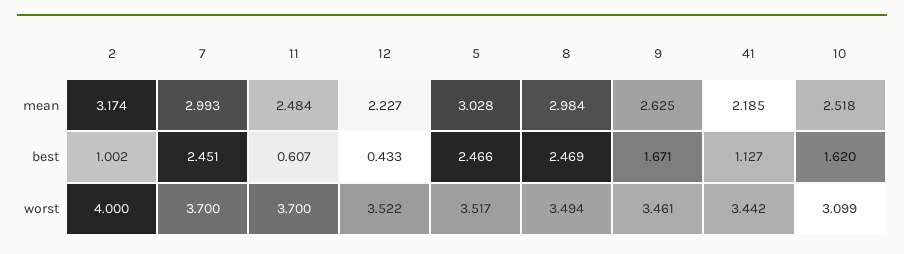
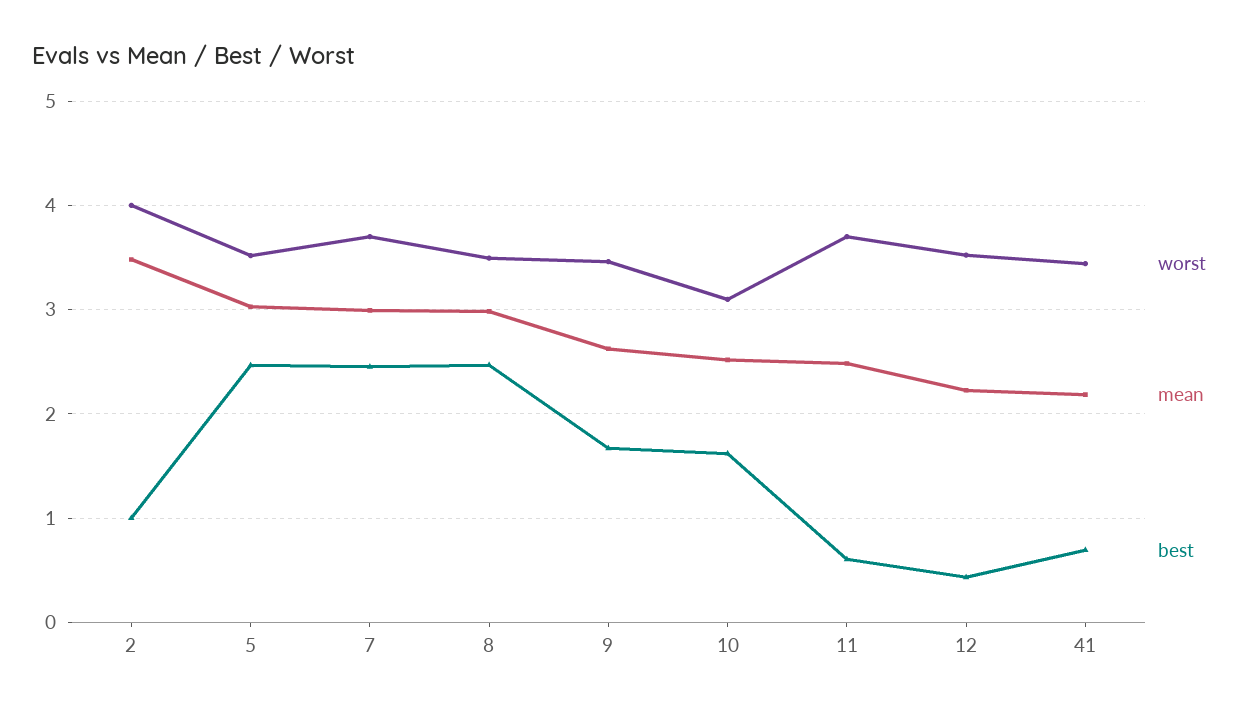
mean, 2: 3.174 -> 3.5
best, 41: 1.127 -> 0.7

